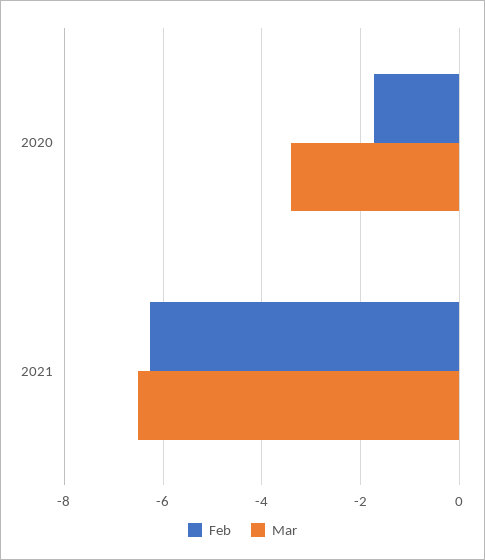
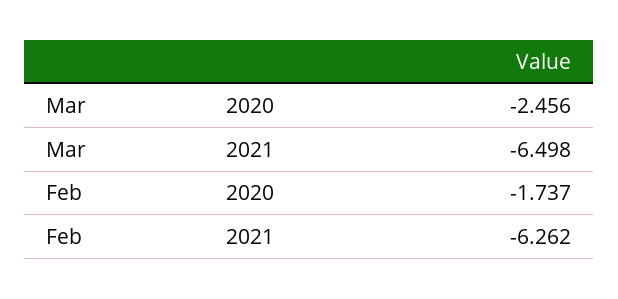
Mar, 2020: -3.4 -> -2.456

